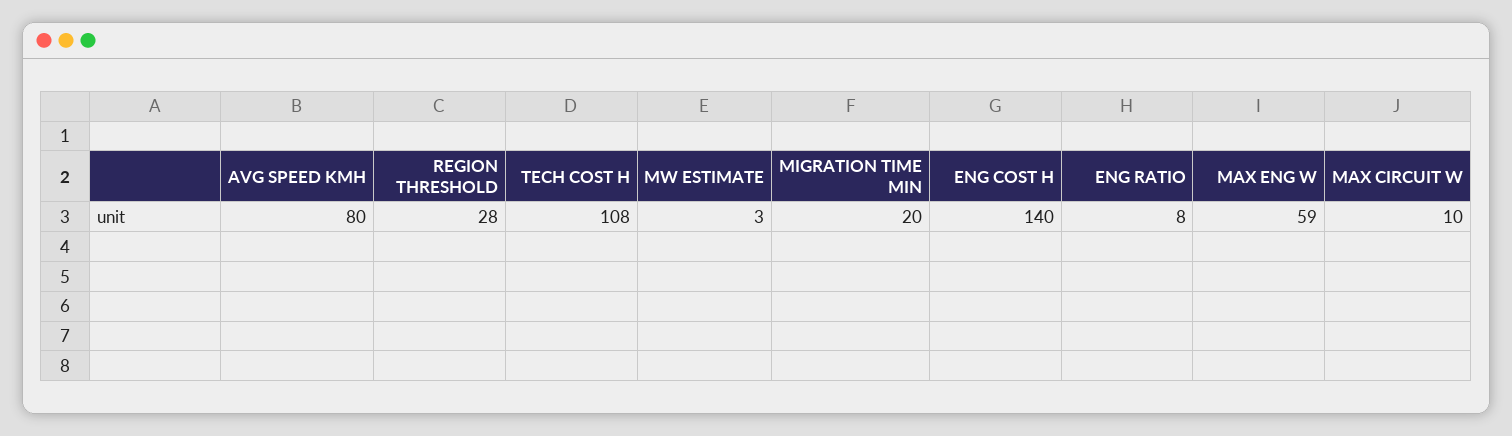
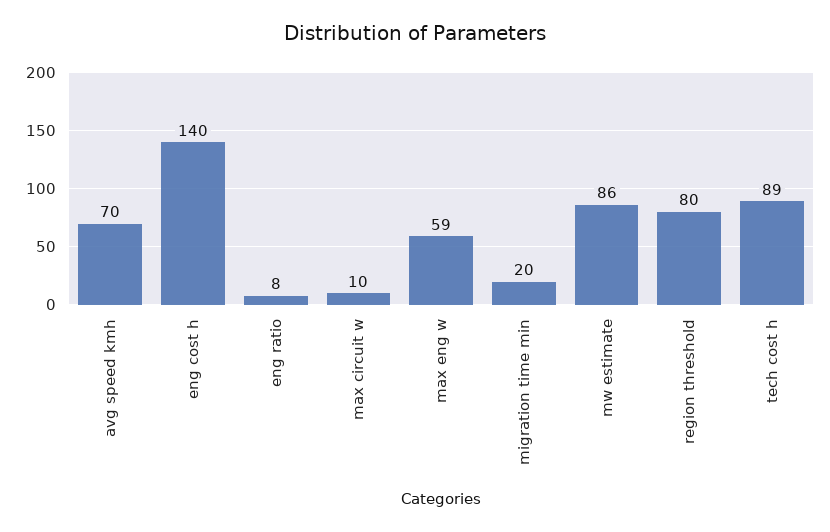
AVG SPEED KMH: 80 -> 70
REGION THRESHOLD: 28 -> 80
TECH COST H: 108 -> 89
MW ESTIMATE: 3 -> 86

